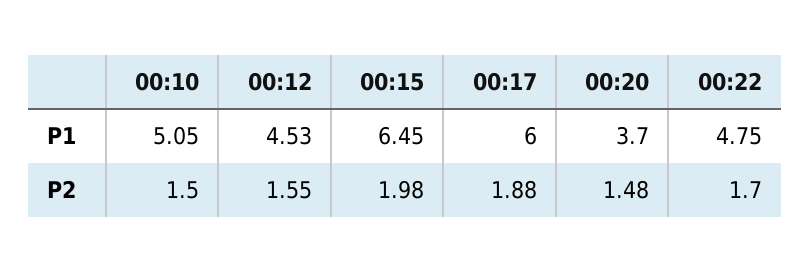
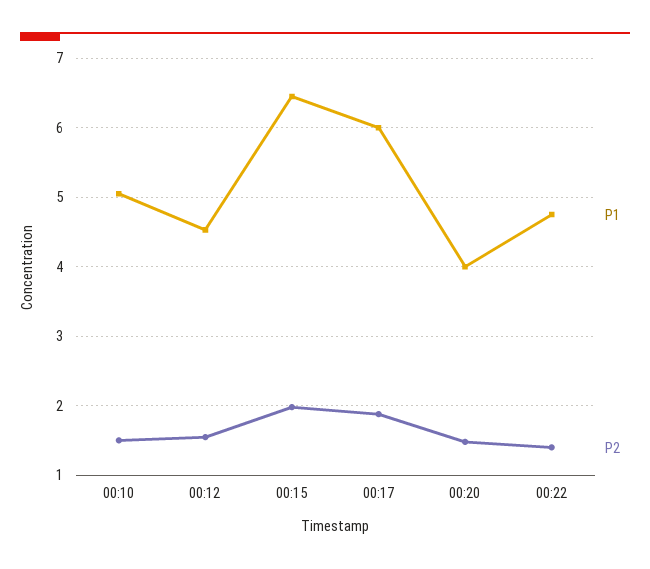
P1, 00:20: 3.7 -> 4
P2, 00:22: 1.7 -> 1.4

